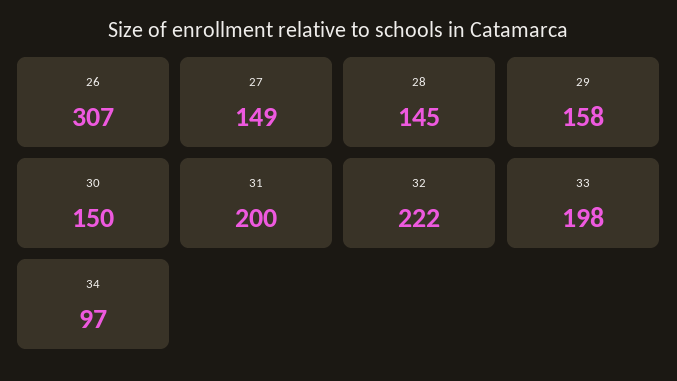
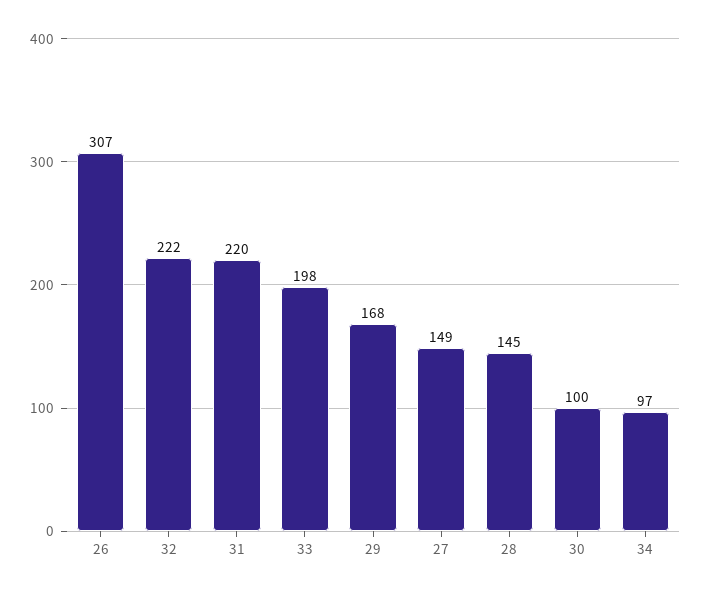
29: 158 -> 168
30: 150 -> 100
31: 200 -> 220

